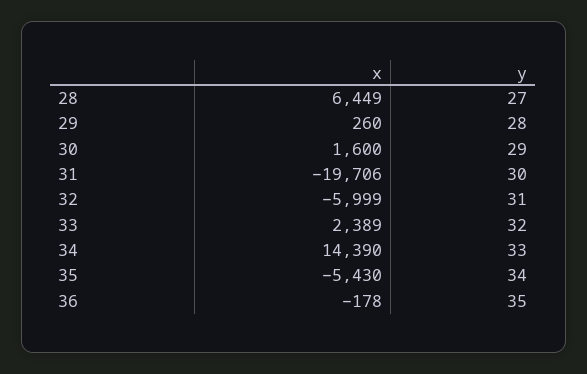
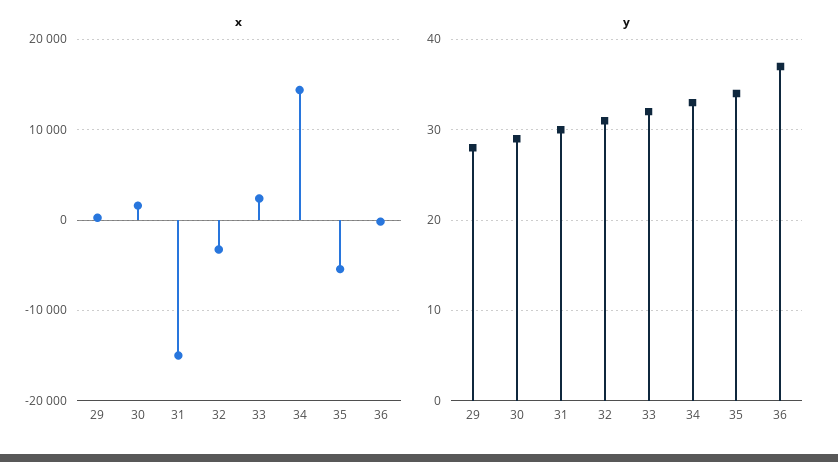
x, 28: 6449 -> none
y, 28: 27 -> none
x, 31: -19706 -> -15000
x, 32: -5999 -> -3000
y, 36: 35 -> 37

